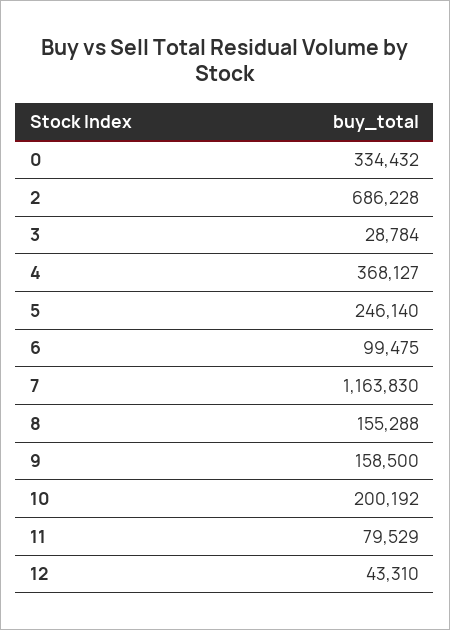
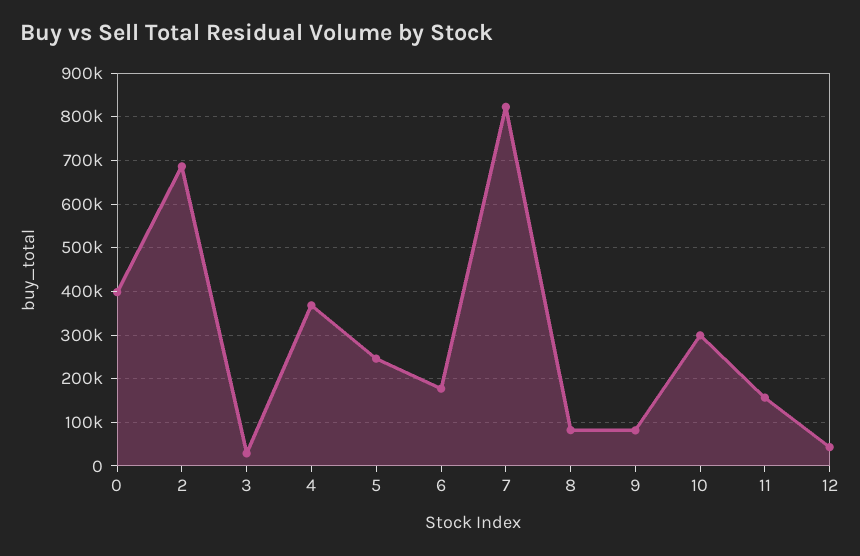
0: 334432 -> 400000
6: 99475 -> 180000
7: 1163830 -> 820000
8: 155288 -> 80000
9: 158500 -> 80000
10: 200192 -> 300000
11: 79529 -> 160000

